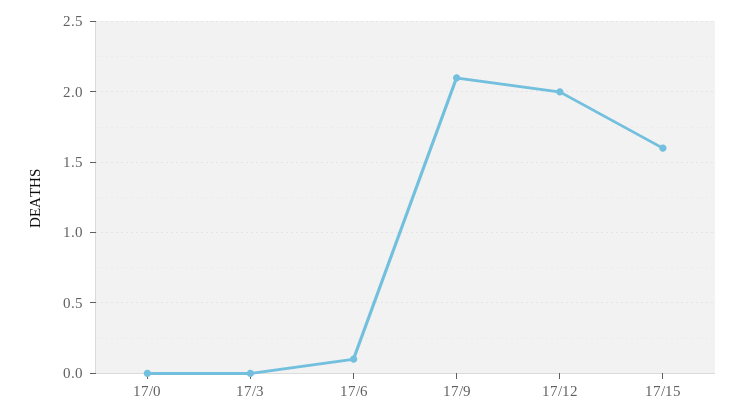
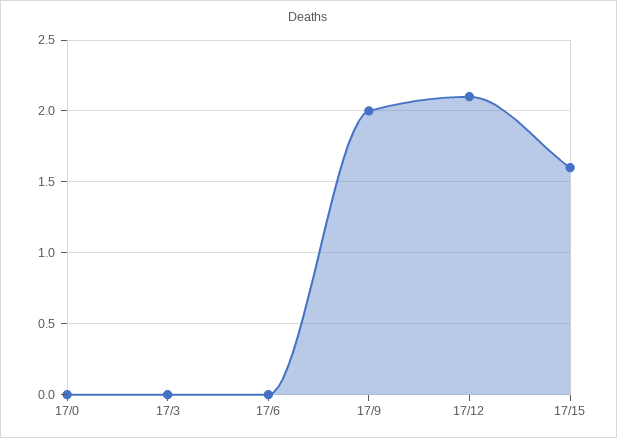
17/6: 0.1 -> 0
17/9: 2.1 -> 2
17/12: 2 -> 2.1

